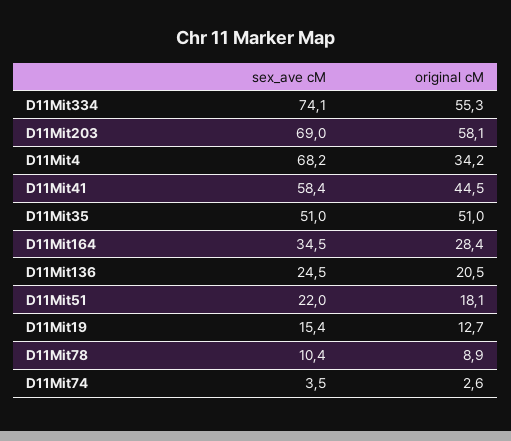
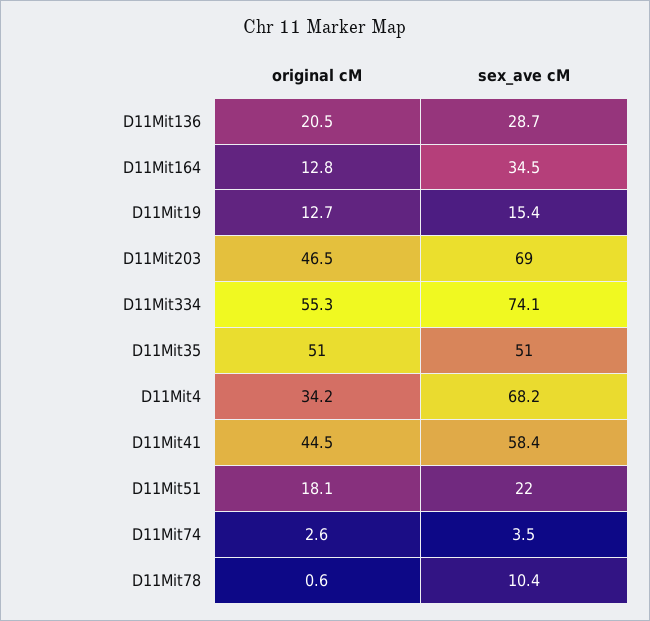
original cM, D11Mit203: 58.1 -> 46.5
original cM, D11Mit164: 28.4 -> 12.8
sex_ave cM, D11Mit136: 24.5 -> 28.7
original cM, D11Mit78: 8.9 -> 0.6

